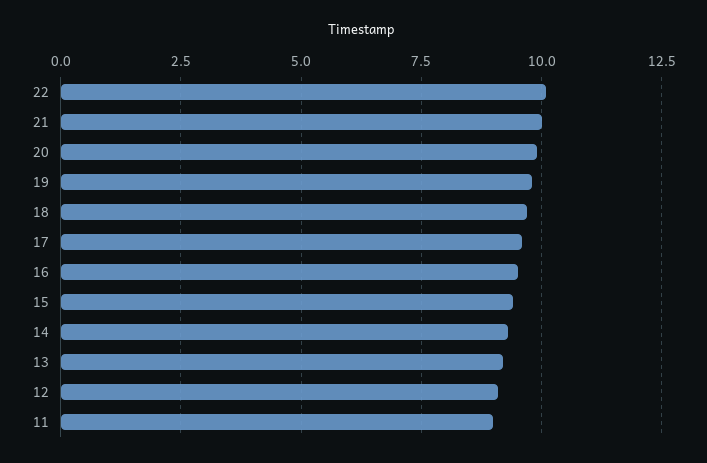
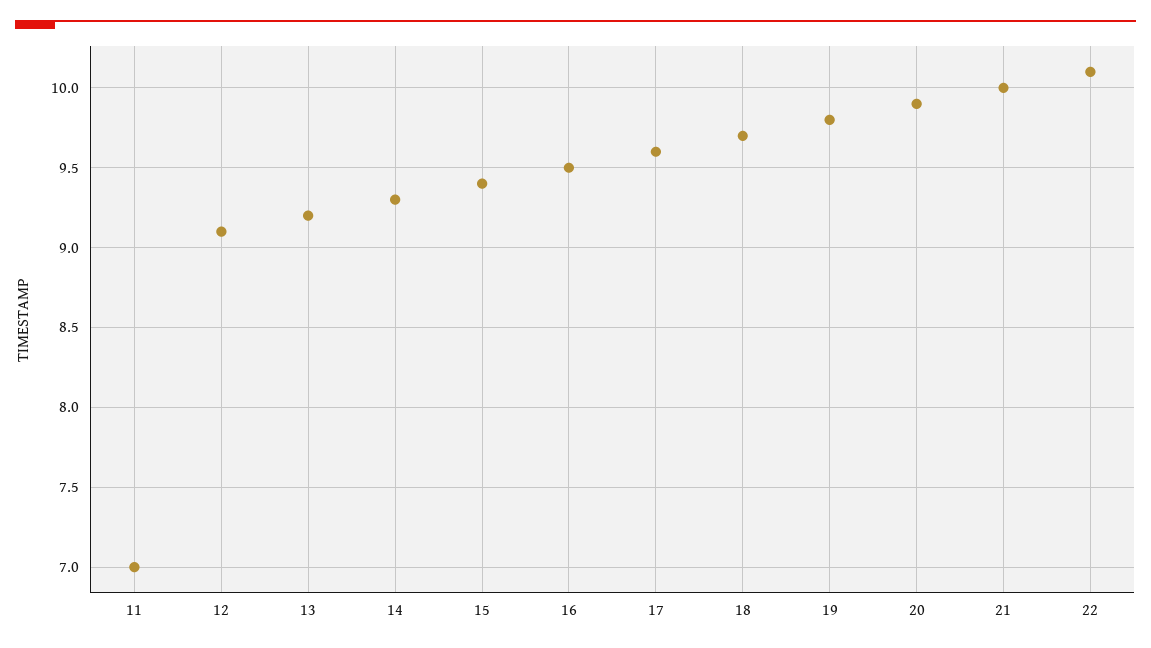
11: 9 -> 7

